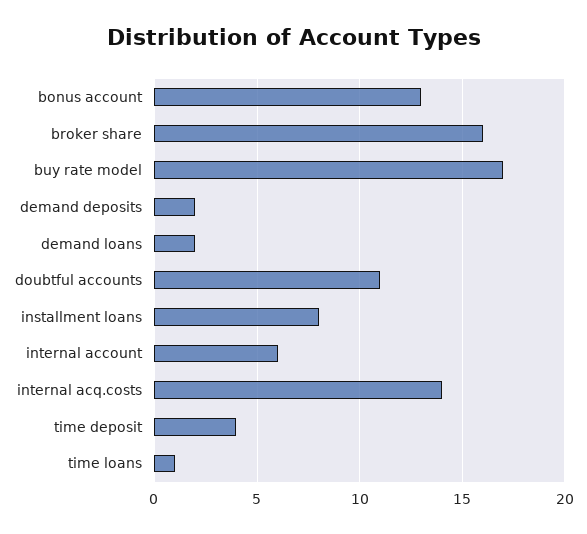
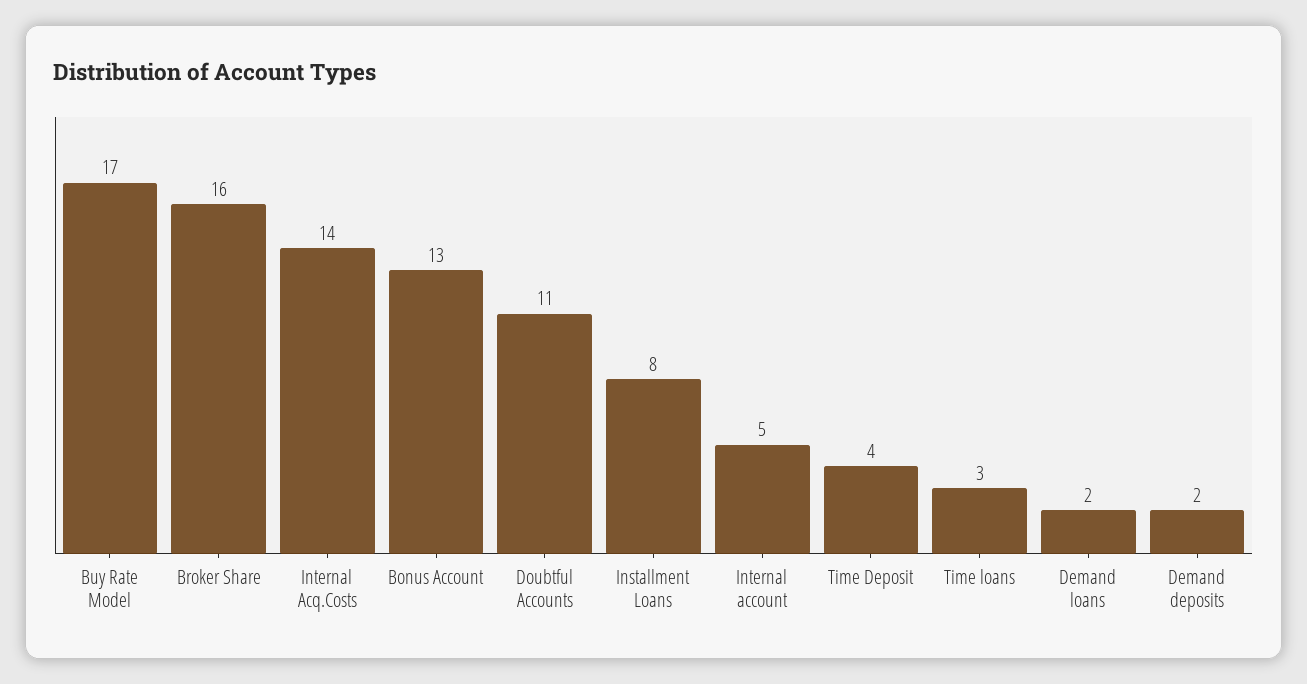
internal account: 6 -> 5
time loans: 1 -> 3

